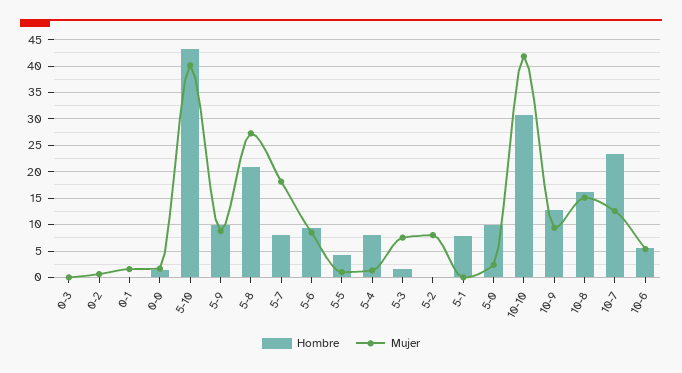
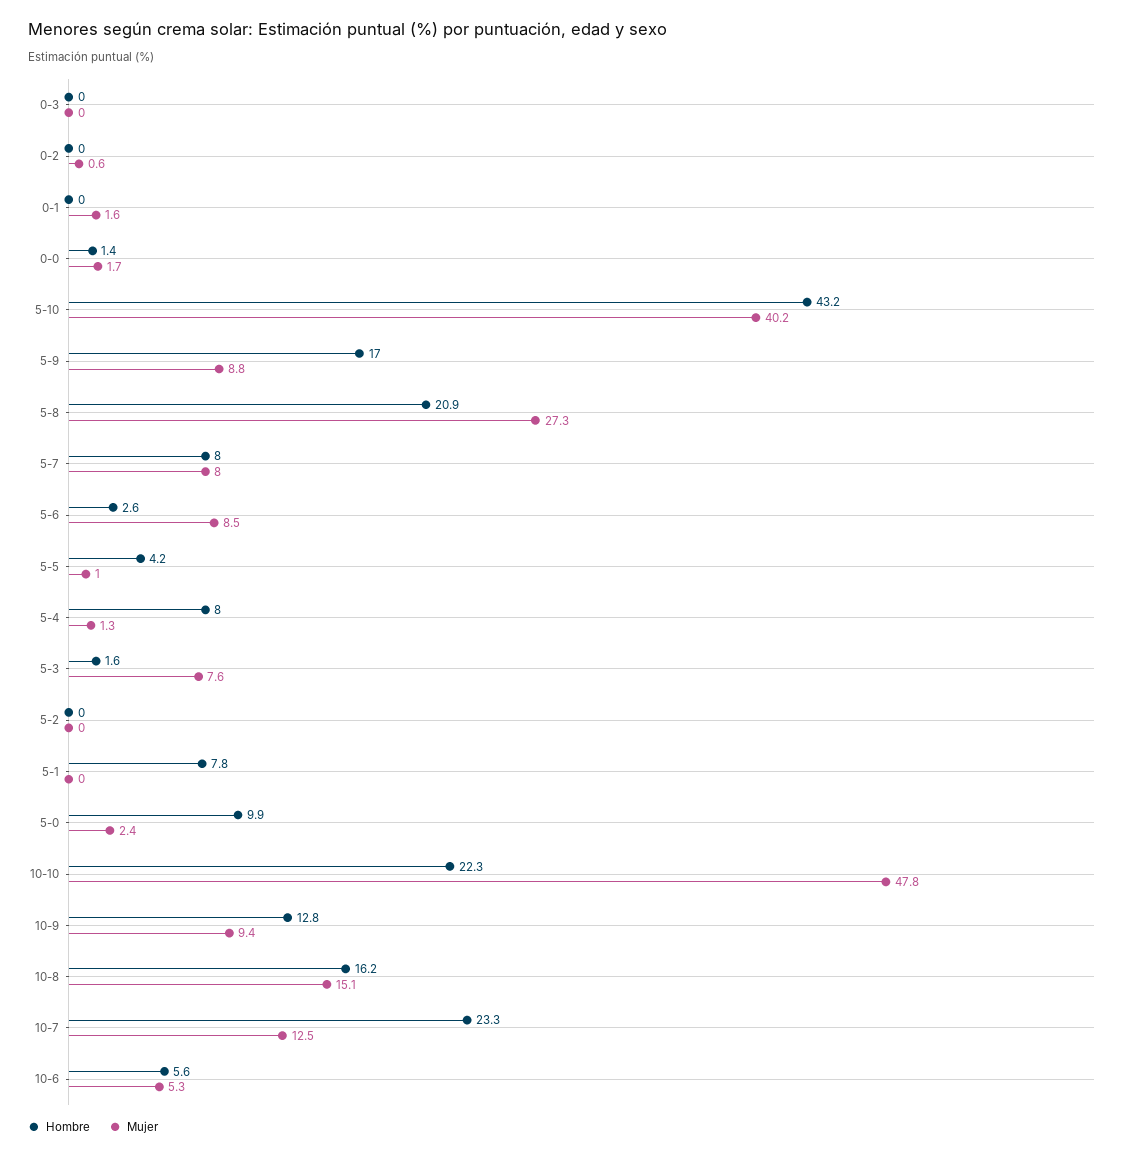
Hombre, 5-9: 10 -> 17
Mujer, 5-7: 17.5 -> 8
Hombre, 5-6: 10 -> 2.6
Mujer, 5-2: 7.5 -> 0
Hombre, 10-10: 30 -> 22.3
Mujer, 10-10: 42.5 -> 47.8

